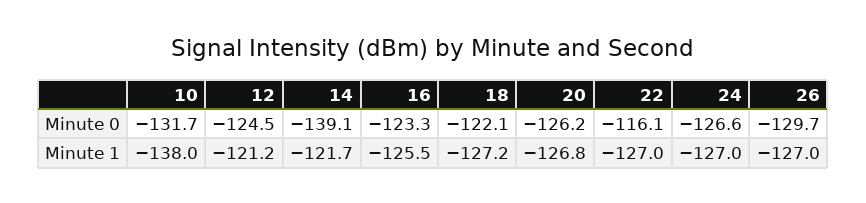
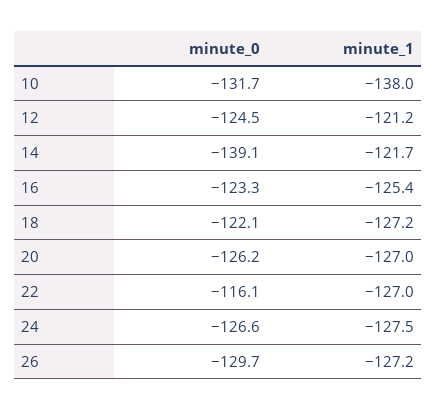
16, Minute 1: -125.5 -> -125.4
20, Minute 1: -126.8 -> -127
24, Minute 1: -127 -> -127.5
26, Minute 1: -127 -> -127.2

